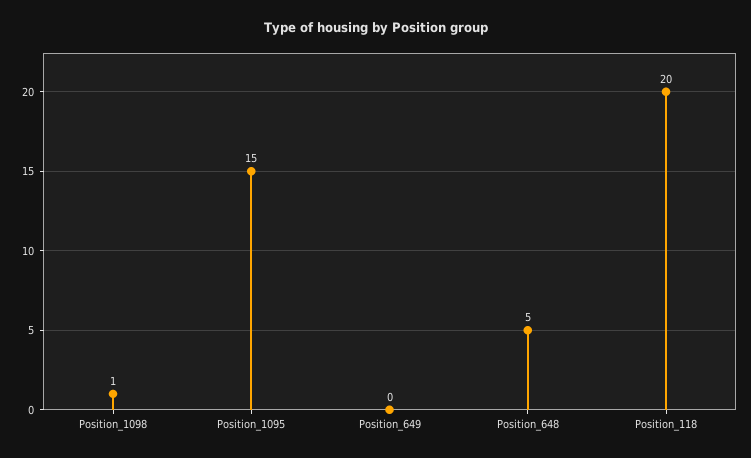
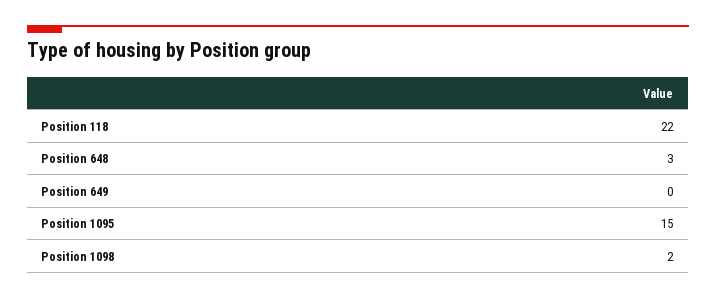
Position_1098: 1 -> 2
Position_648: 5 -> 3
Position_118: 20 -> 22

